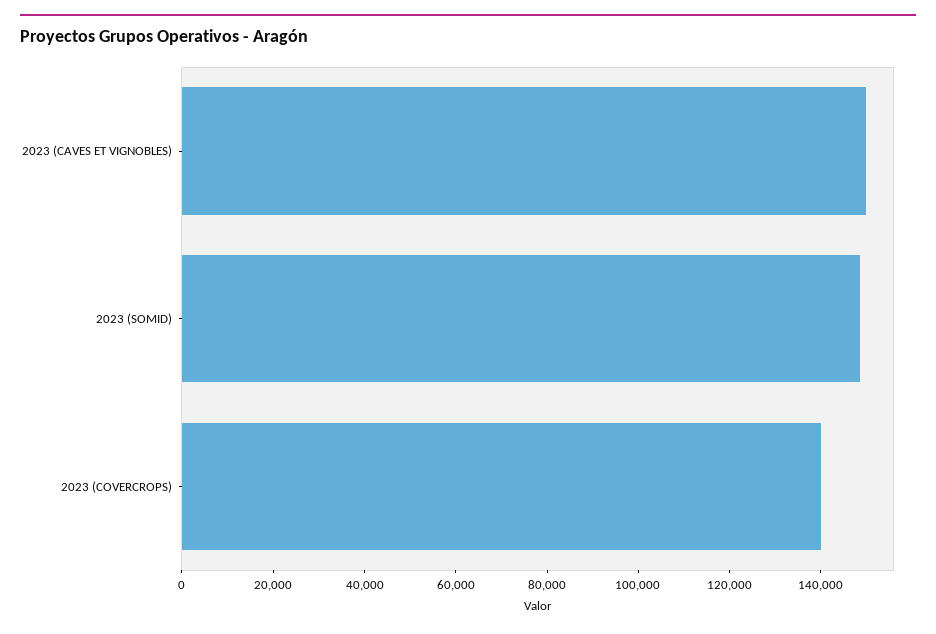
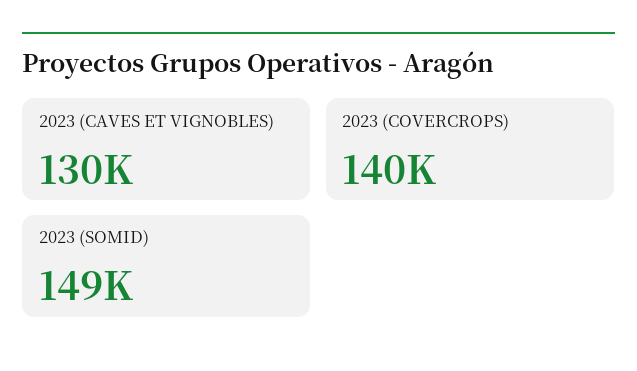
2023 (CAVES ET VIGNOBLES): 150000 -> 130000

